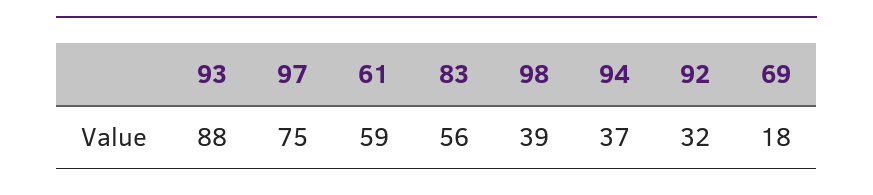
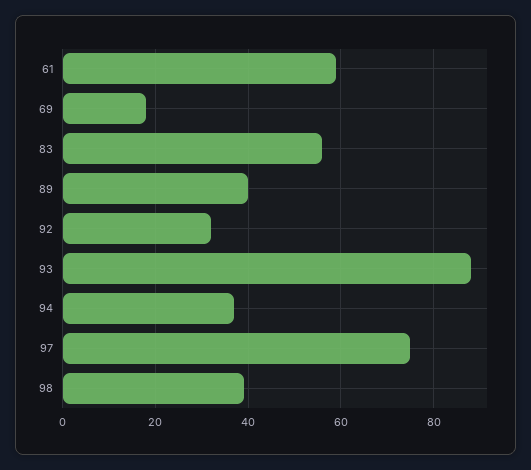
89: none -> 40

